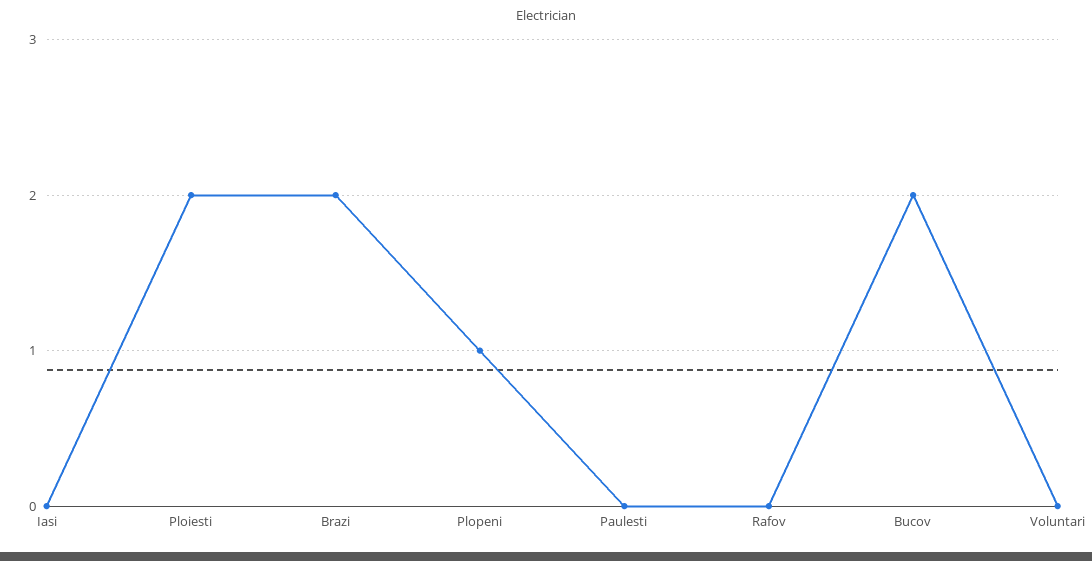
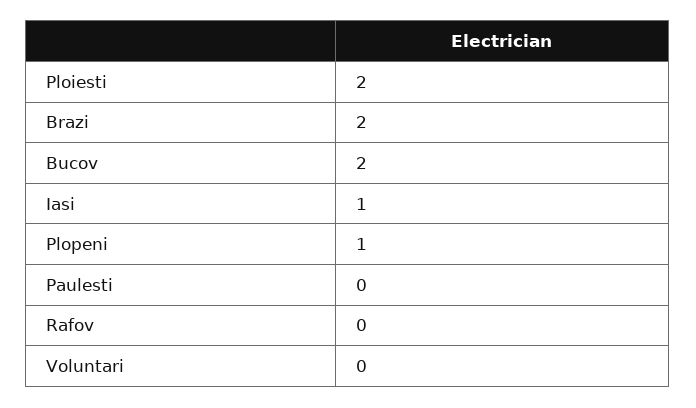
Iasi: 0 -> 1

